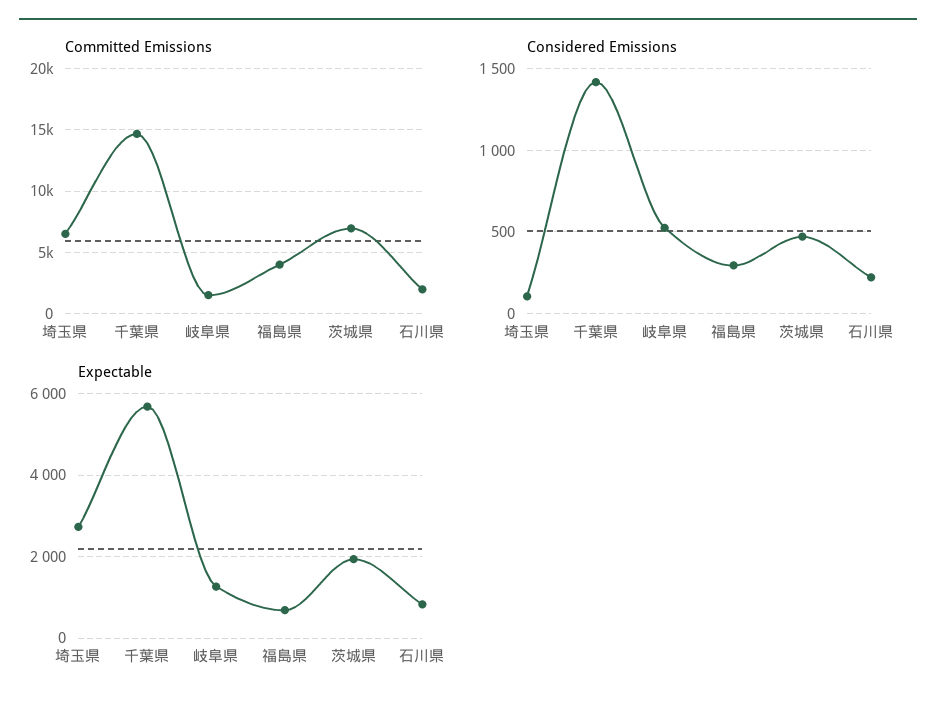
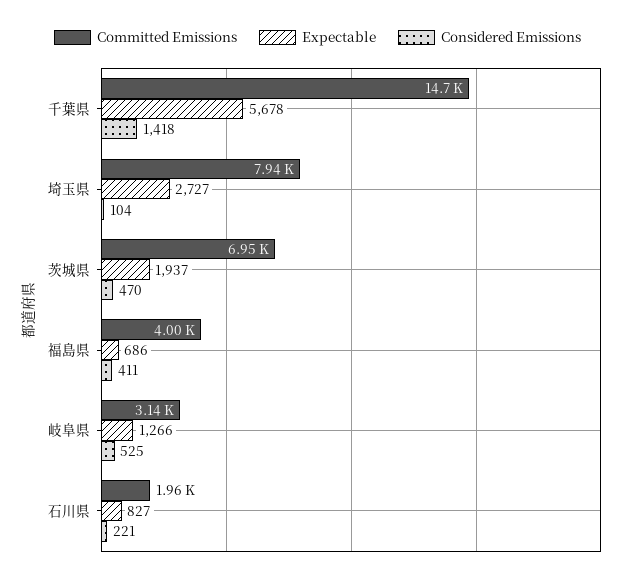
Committed Emissions, 埼玉県: 6500 -> 7940
Committed Emissions, 岐阜県: 1500 -> 3140
Considered Emissions, 福島県: 300 -> 411

